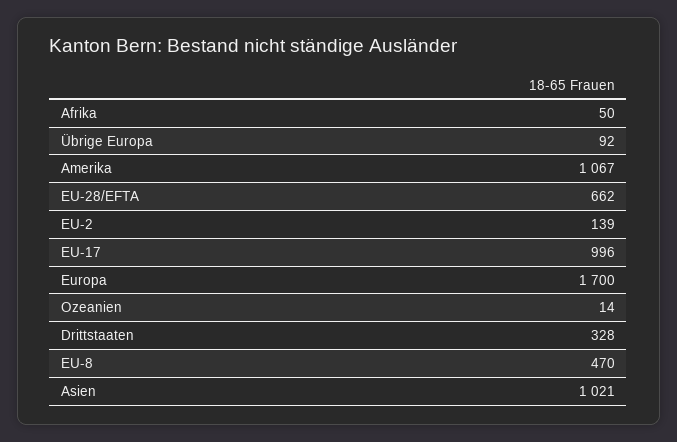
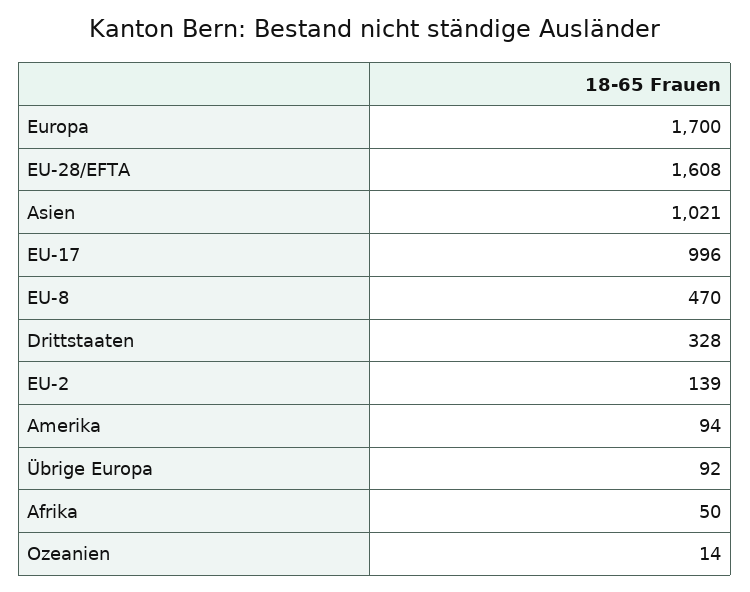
Amerika: 1067 -> 94
EU-28/EFTA: 662 -> 1608

